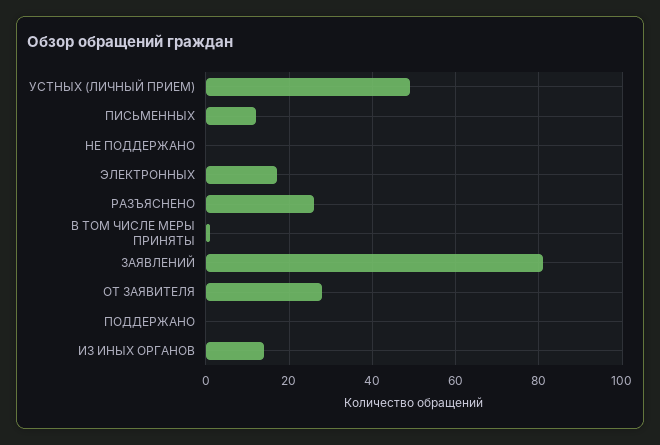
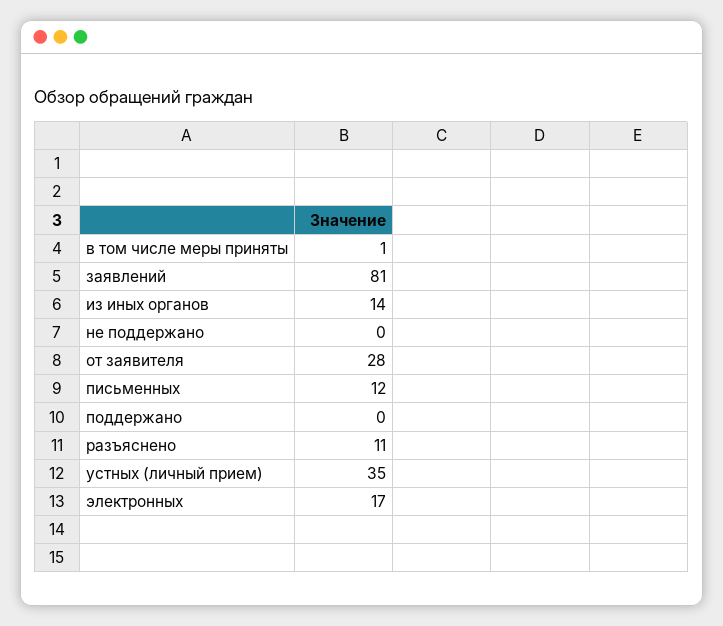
УСТНЫХ (ЛИЧНЫЙ ПРИЕМ): 50 -> 35
РАЗЪЯСНЕНО: 25 -> 11

